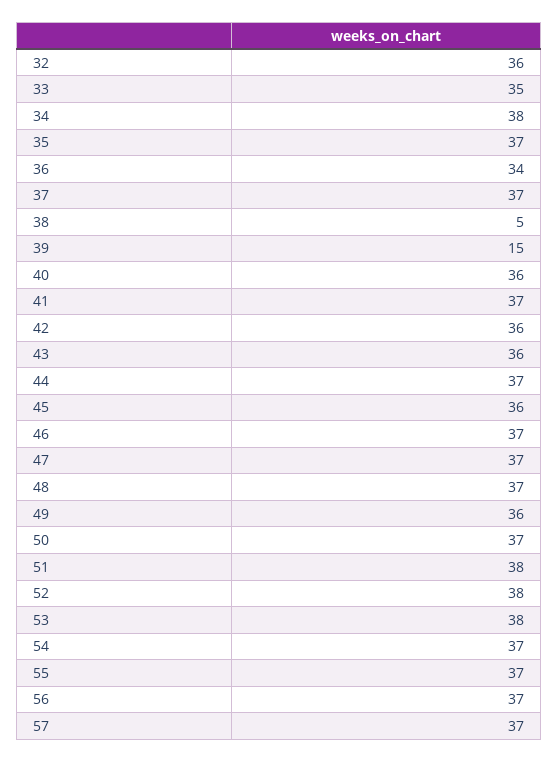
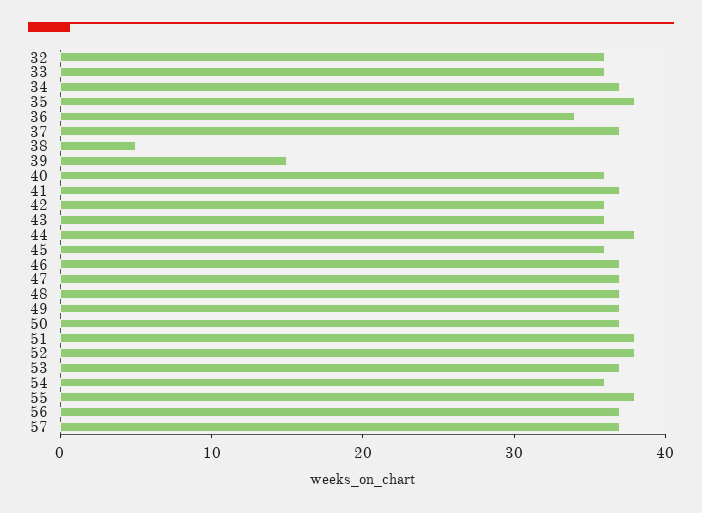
33: 35 -> 36
34: 38 -> 37
35: 37 -> 38
44: 37 -> 38
49: 36 -> 37
53: 38 -> 37
54: 37 -> 36
55: 37 -> 38

